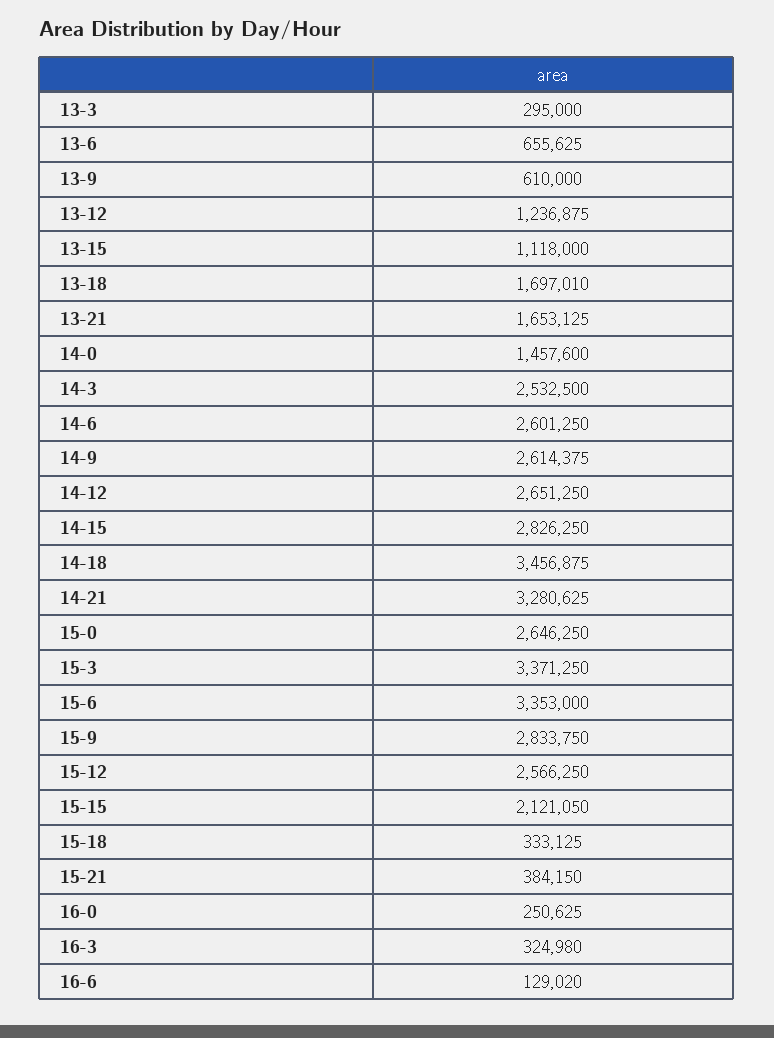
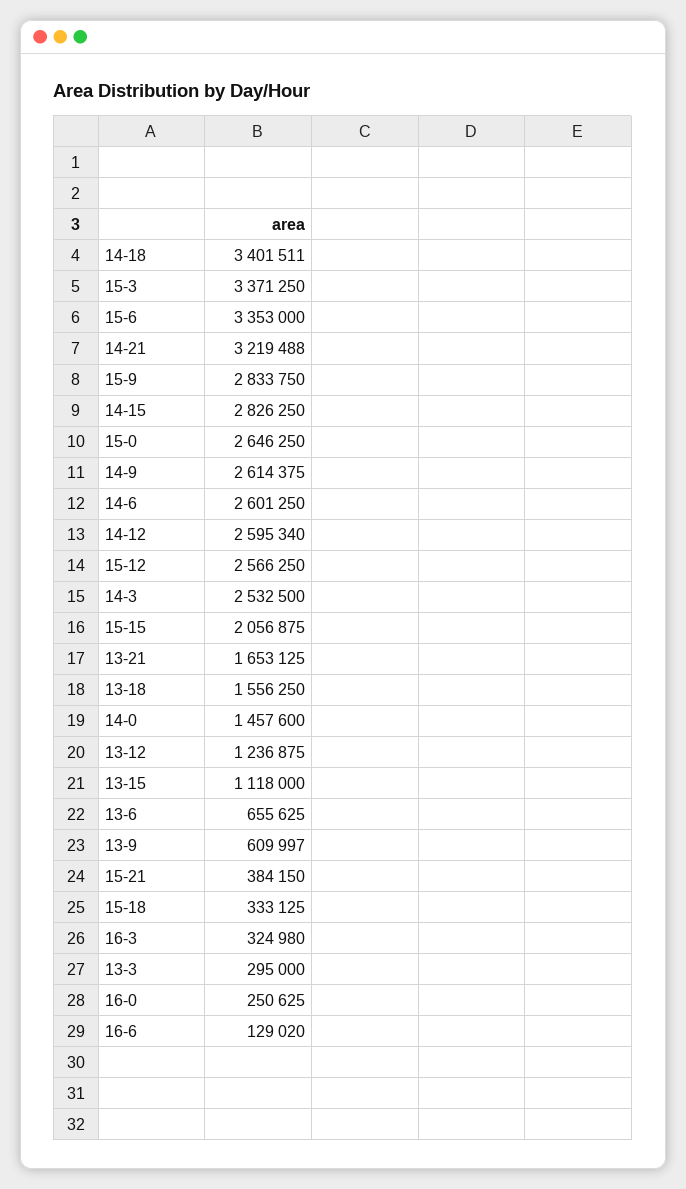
13-9: 610000 -> 609997
13-18: 1697010 -> 1556250
14-12: 2651250 -> 2595340
14-18: 3456875 -> 3401511
14-21: 3280625 -> 3219488
15-15: 2121050 -> 2056875

